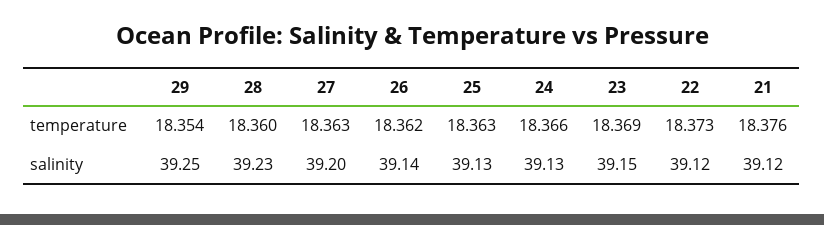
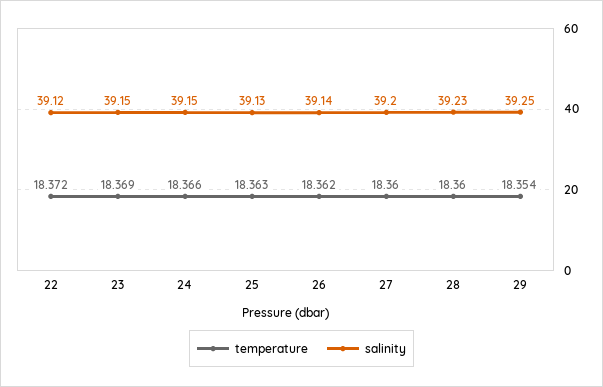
temperature, 27: 18.363 -> 18.36
temperature, 22: 18.373 -> 18.372
temperature, 21: 18.376 -> none
salinity, 24: 39.13 -> 39.15
salinity, 21: 39.12 -> none

